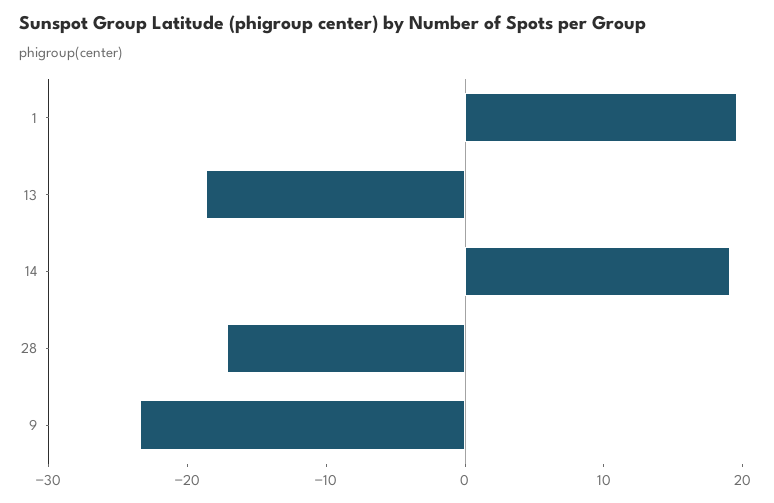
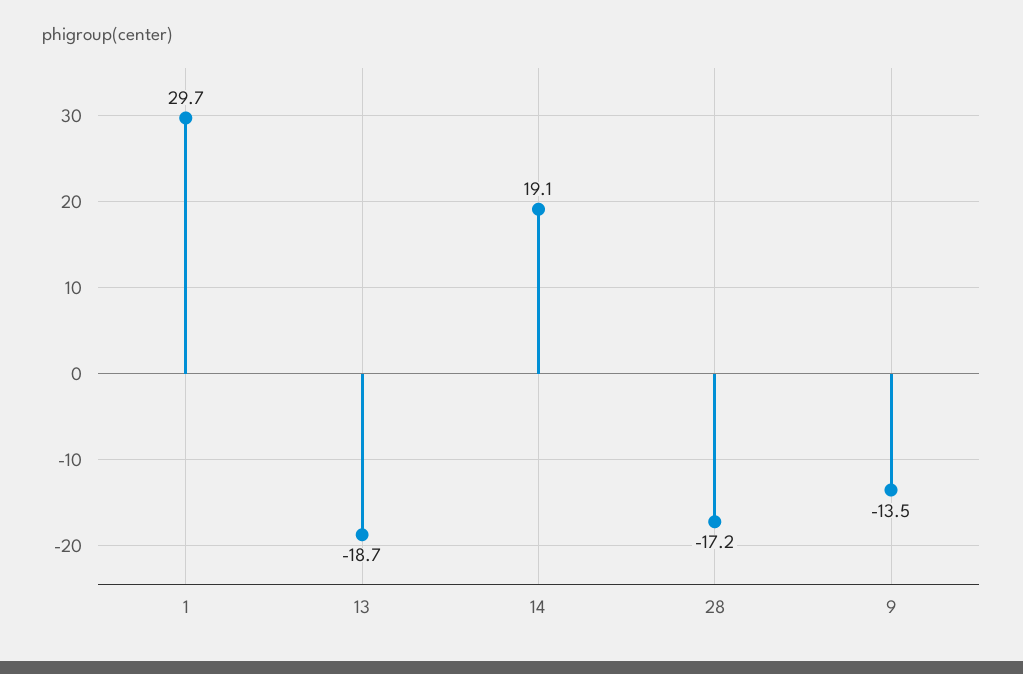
1: 20 -> 29.7
9: -24 -> -13.5

